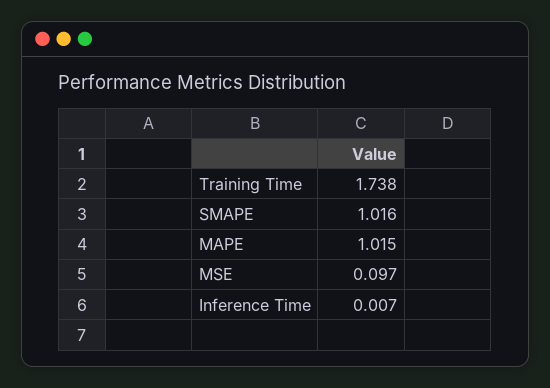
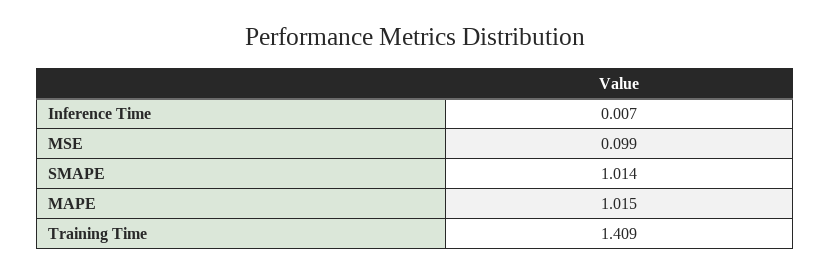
Training Time: 1.738 -> 1.409
SMAPE: 1.016 -> 1.014
MSE: 0.097 -> 0.099

